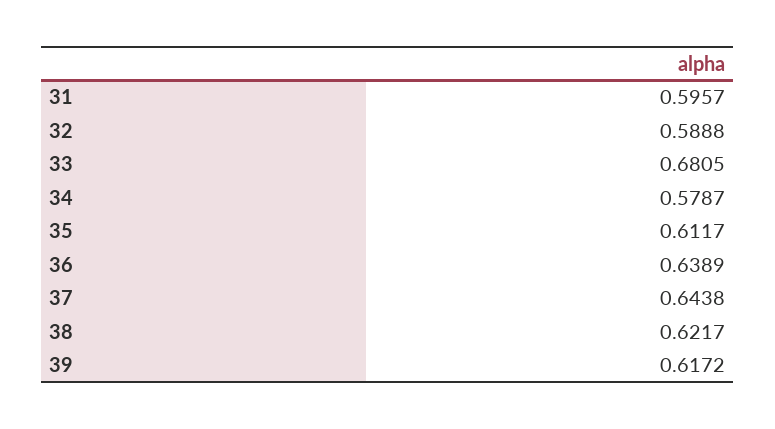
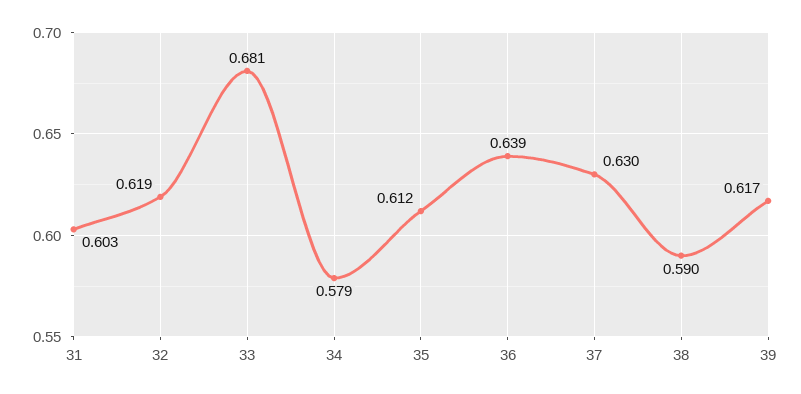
31: 0.5957 -> 0.603
32: 0.5888 -> 0.619
37: 0.6438 -> 0.63
38: 0.6217 -> 0.59

